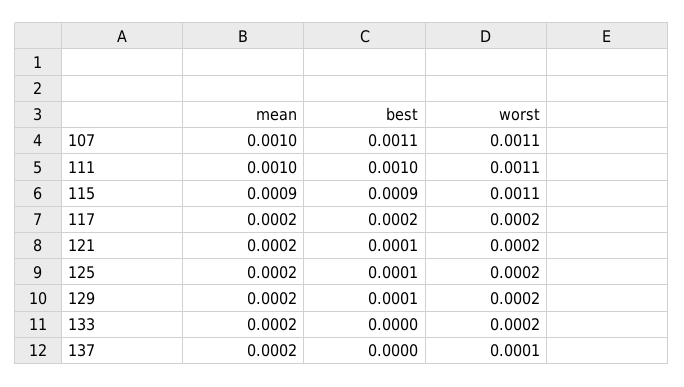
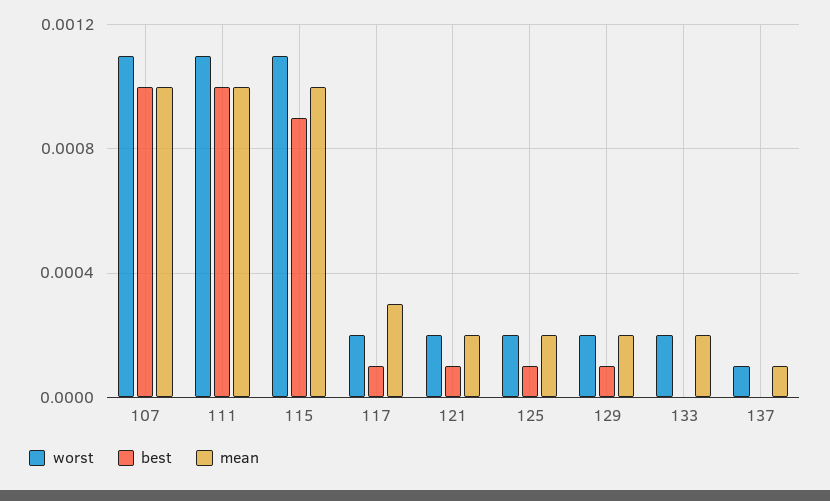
best, 107: 0.0011 -> 0.001
mean, 115: 0.0009 -> 0.001
mean, 117: 0.0002 -> 0.0003
best, 117: 0.0002 -> 0.0001
mean, 137: 0.0002 -> 0.0001

